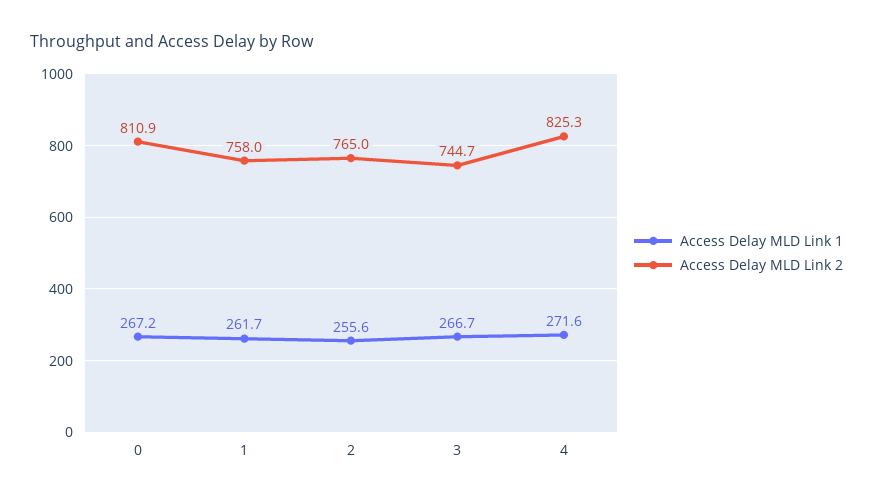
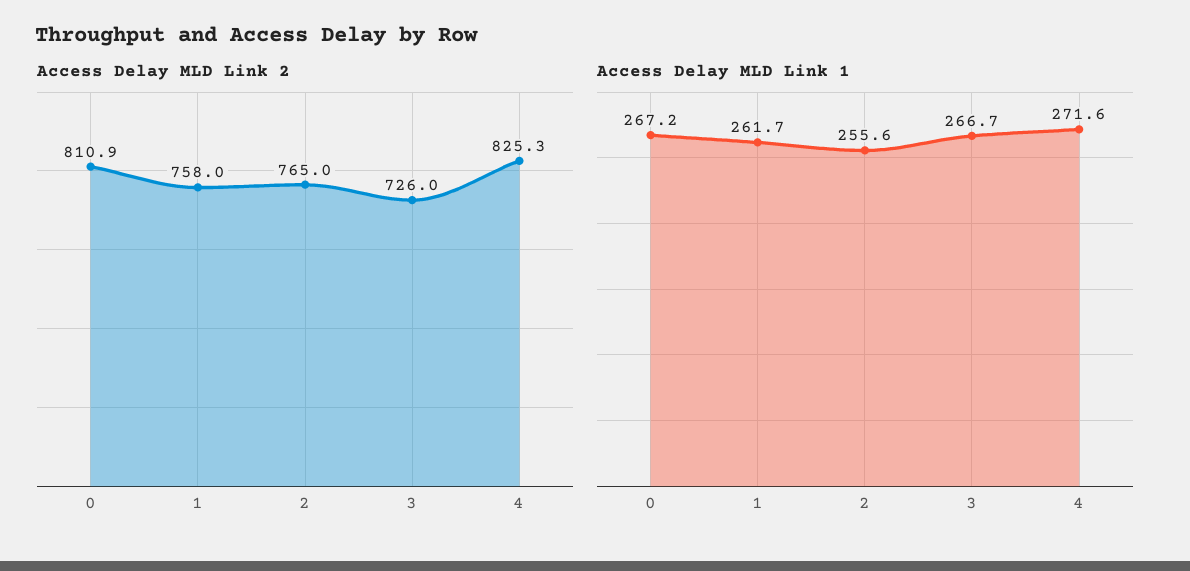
Access Delay MLD Link 2, 3: 744.7 -> 726

